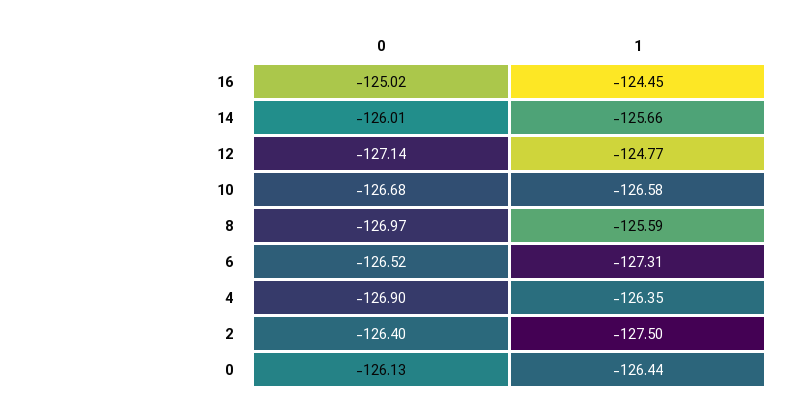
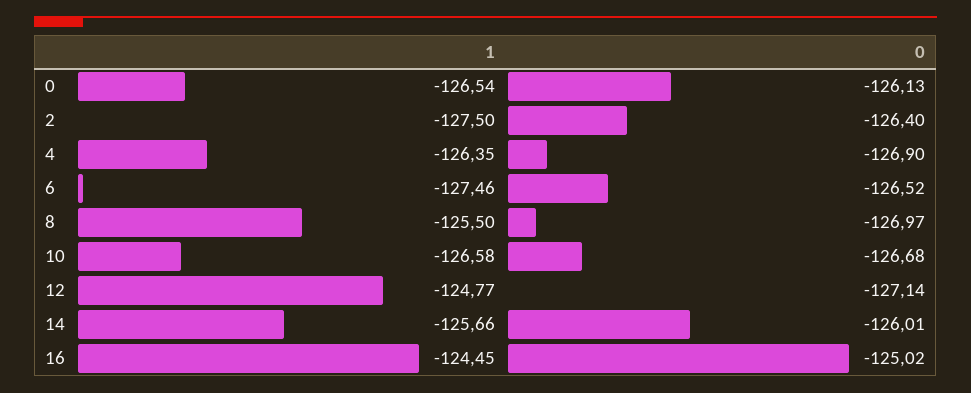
1, 8: -125.59 -> -125.5
1, 6: -127.31 -> -127.46
1, 0: -126.44 -> -126.54

